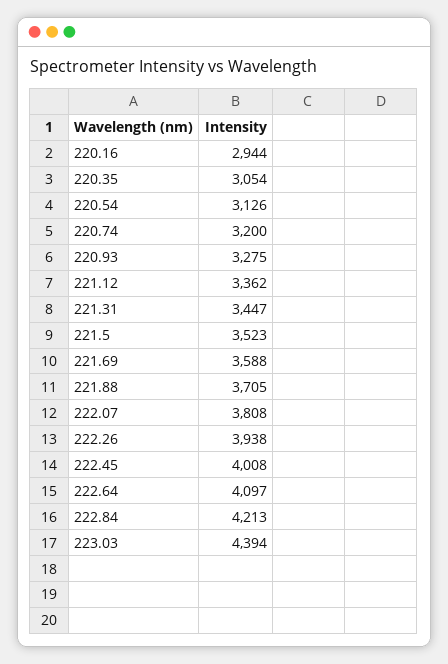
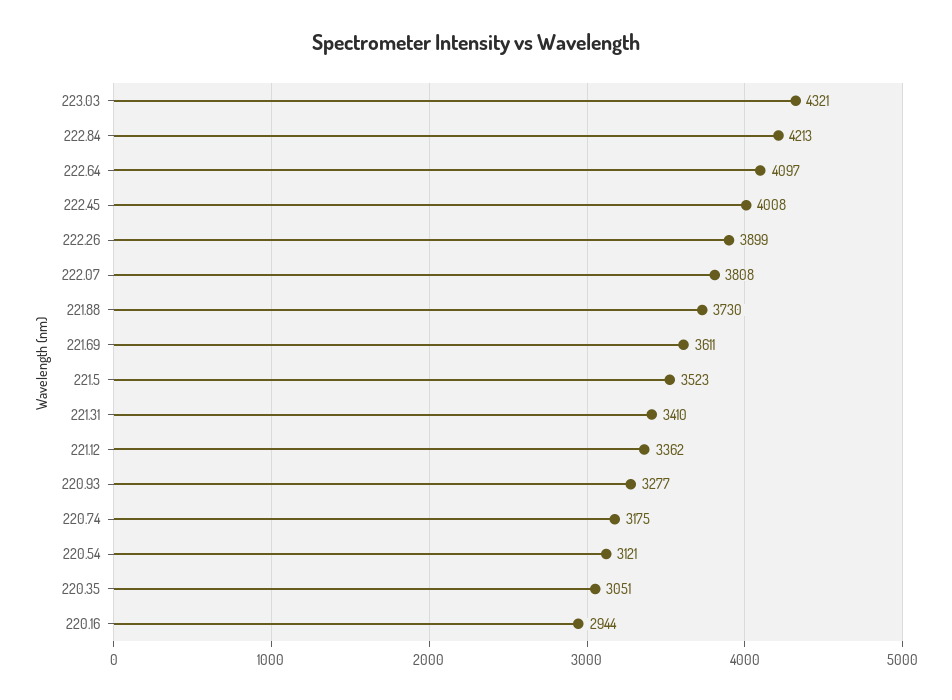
220.35: 3054 -> 3051
220.54: 3126 -> 3121
220.74: 3200 -> 3175
220.93: 3275 -> 3277
221.31: 3447 -> 3410
221.69: 3588 -> 3611
221.88: 3705 -> 3730
222.26: 3938 -> 3899
223.03: 4394 -> 4321

